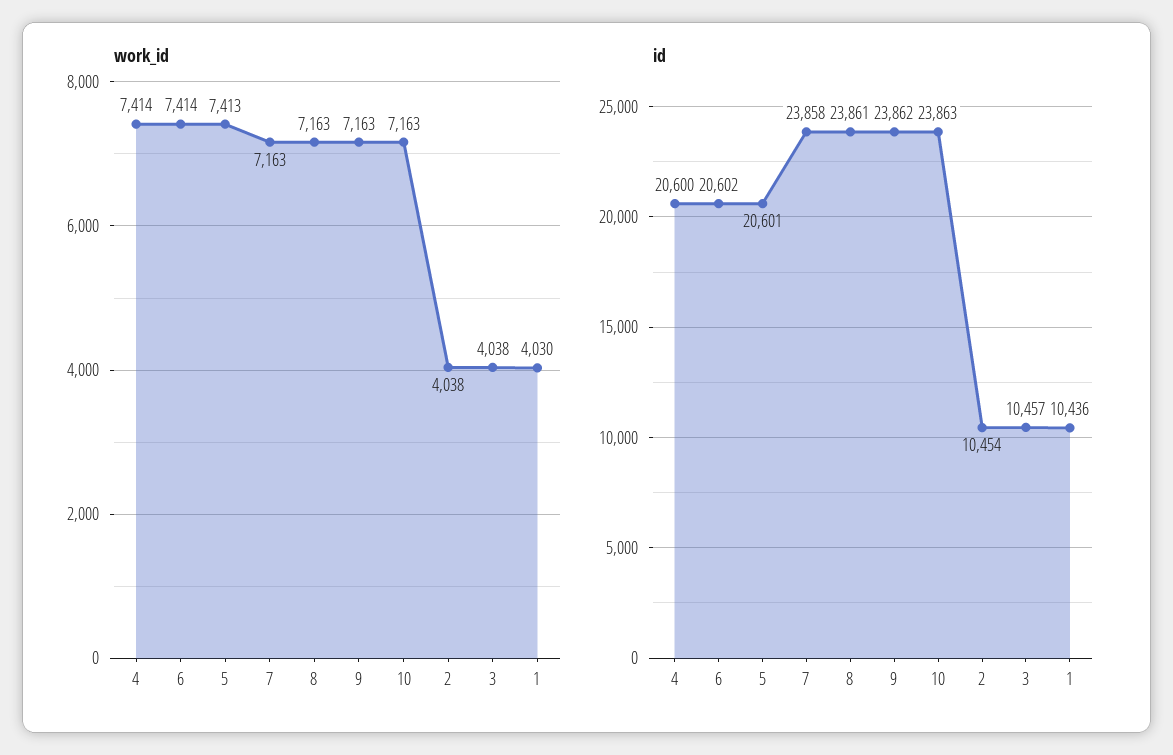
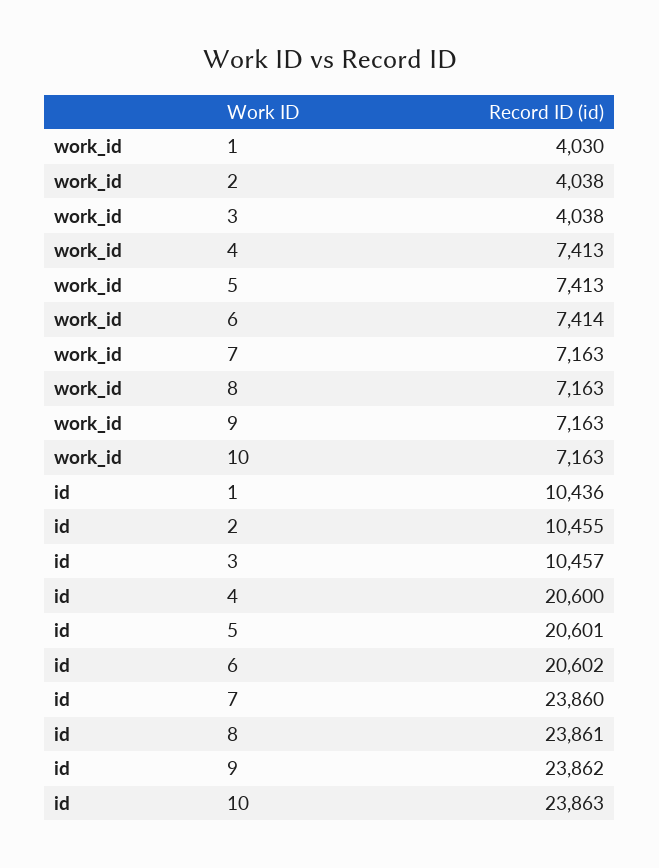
work_id, 4: 7414 -> 7413
id, 7: 23858 -> 23860
id, 2: 10454 -> 10455

